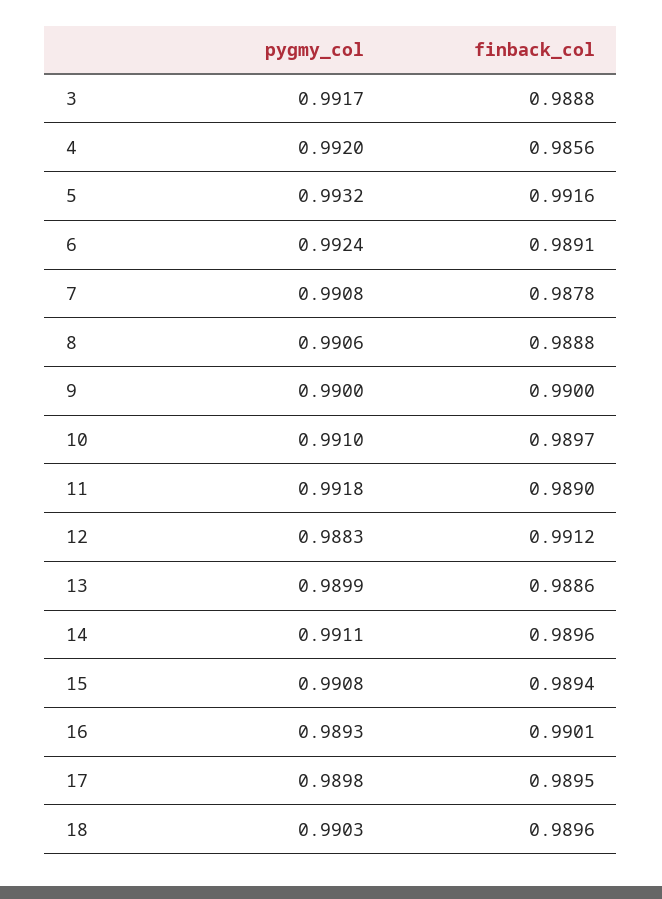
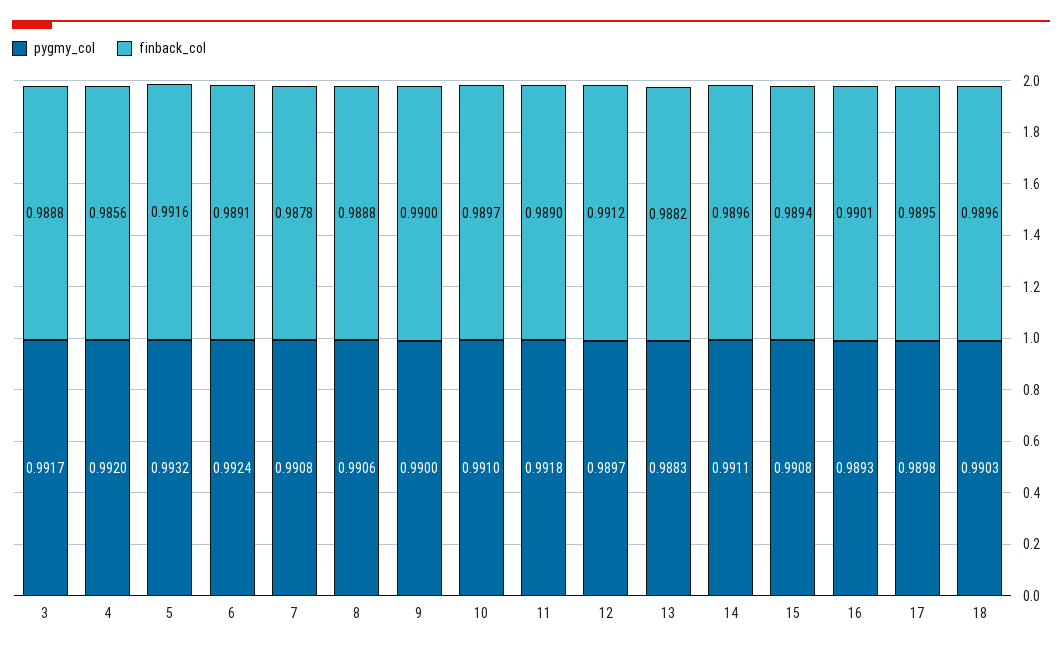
pygmy_col, 12: 0.9883 -> 0.9897
pygmy_col, 13: 0.9899 -> 0.9883
finback_col, 13: 0.9886 -> 0.9882

